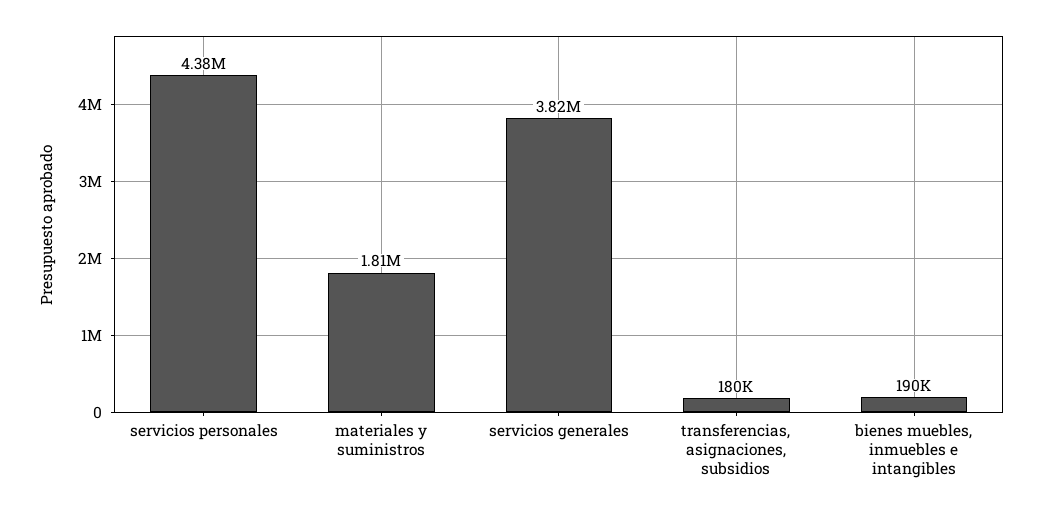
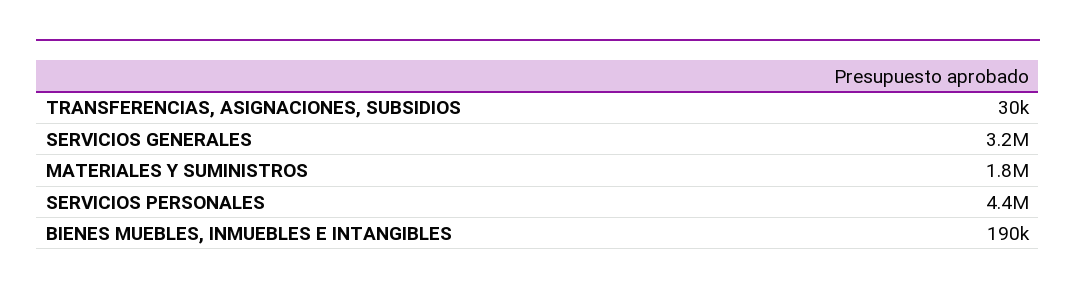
servicios generales: 3820000 -> 3200000
transferencias, asignaciones, subsidios: 180000 -> 30000

